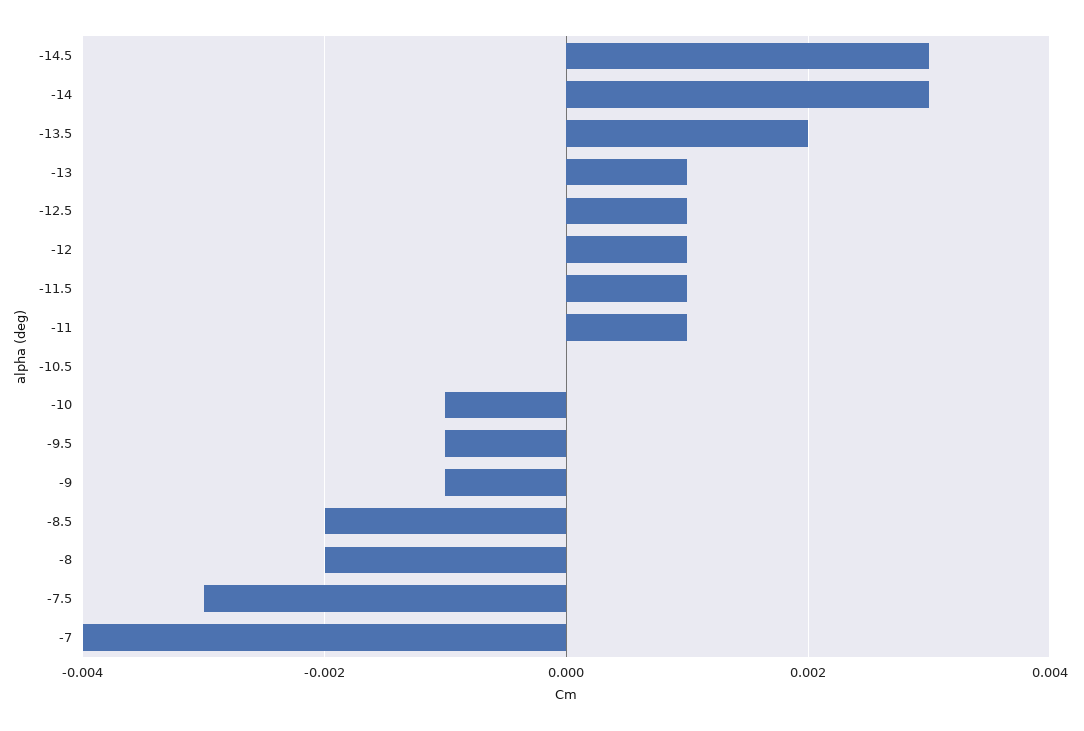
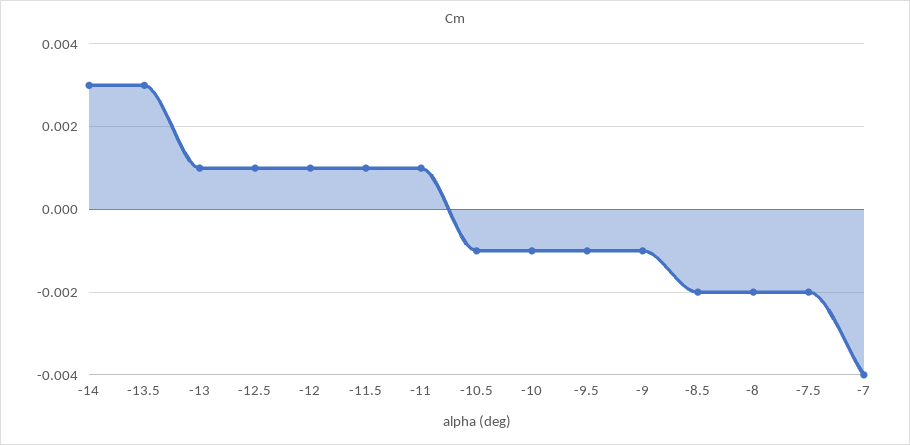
-14.5: 0.003 -> none
-13.5: 0.002 -> 0.003
-10.5: 0 -> -0.001
-7.5: -0.003 -> -0.002

